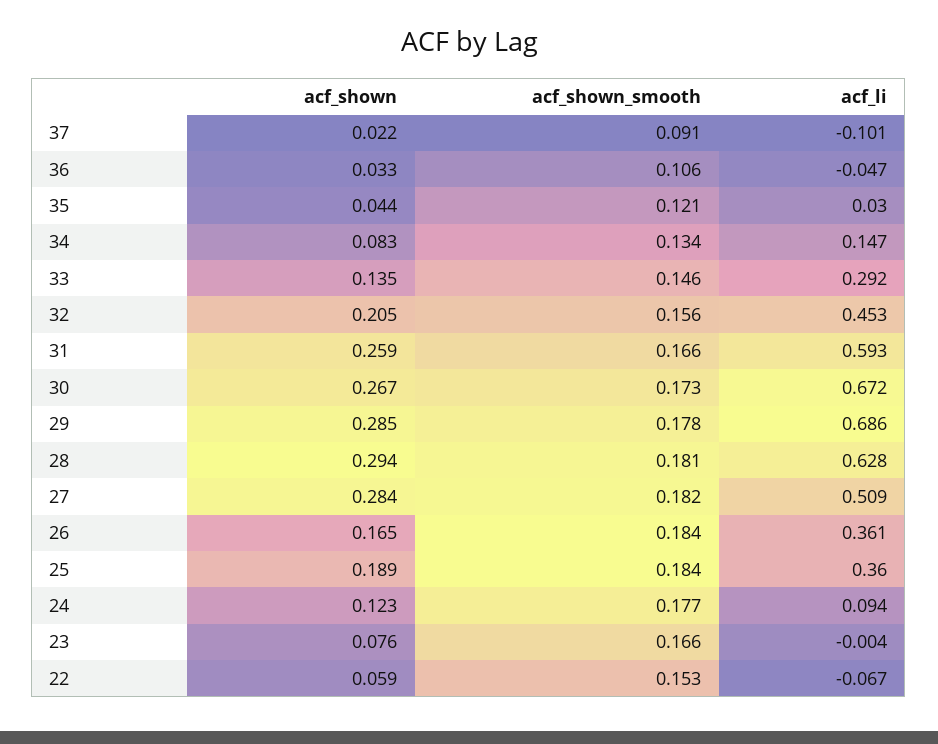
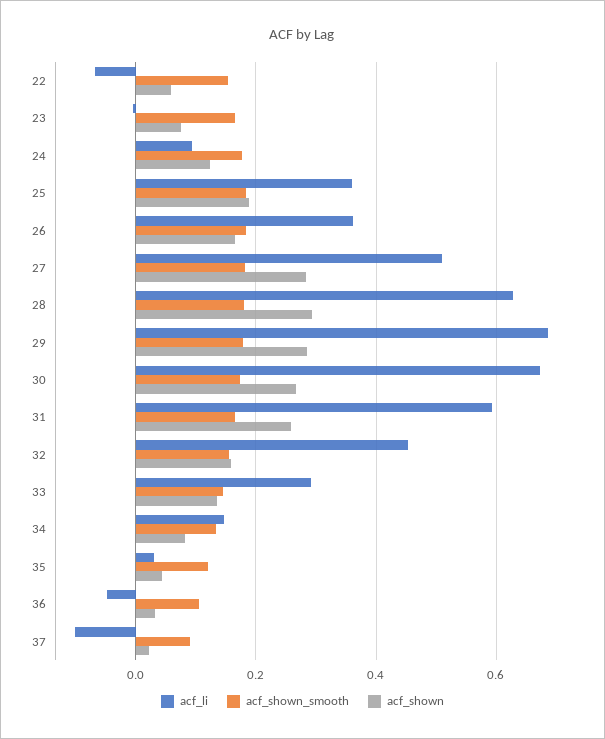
acf_shown, 32: 0.205 -> 0.16

